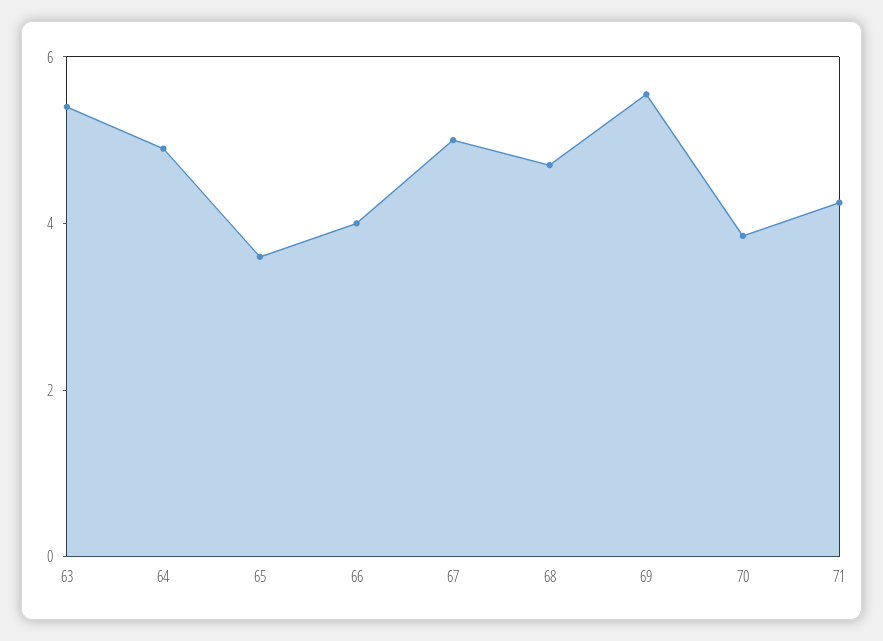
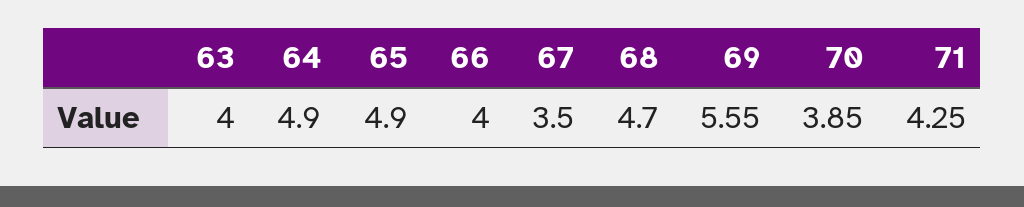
63: 5.5 -> 4
65: 3.5 -> 4.9
67: 5 -> 3.5

